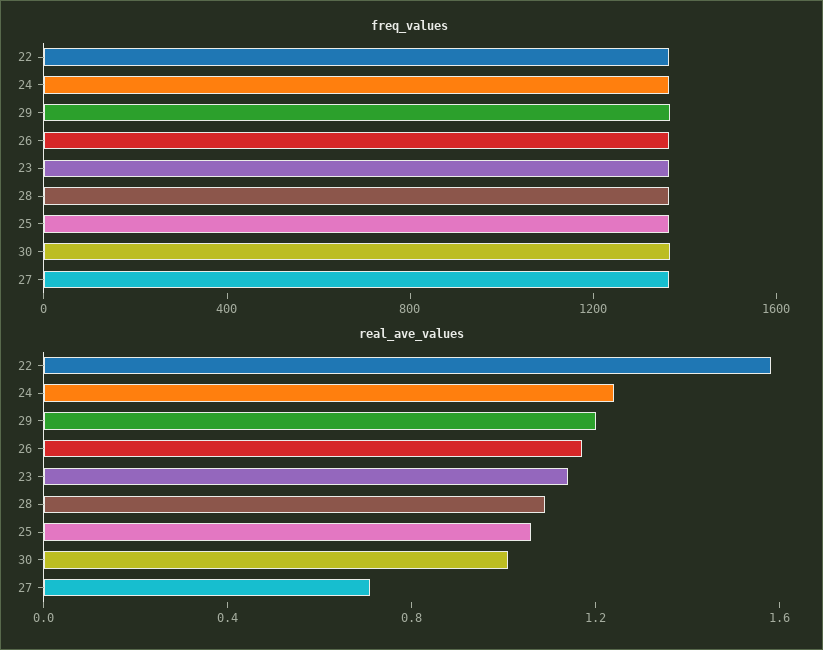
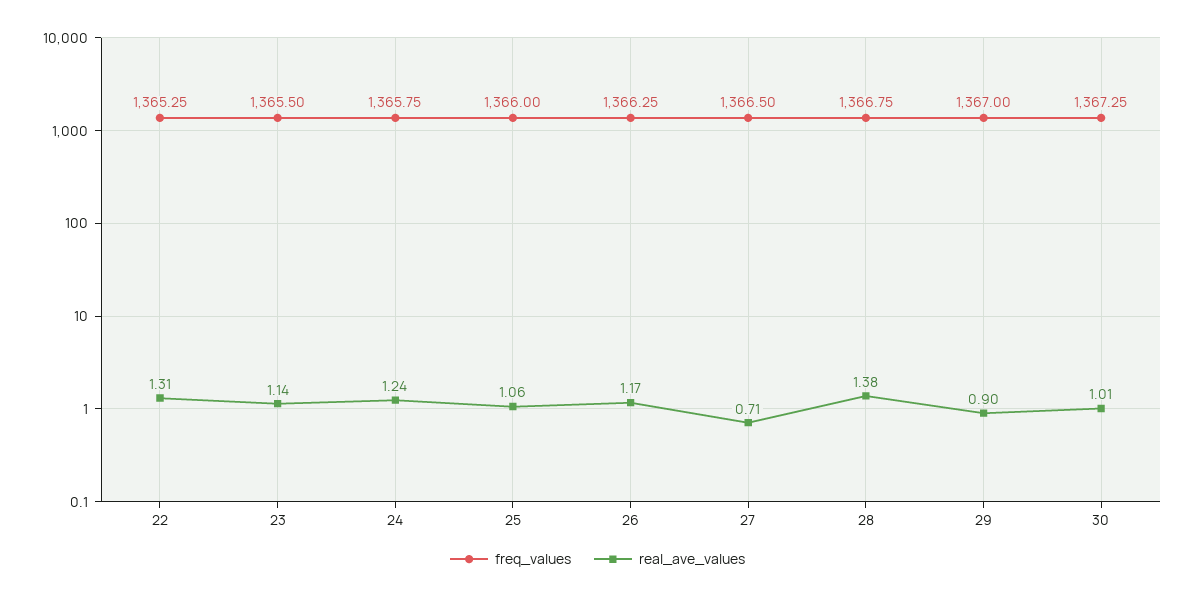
real_ave_values, 22: 1.6 -> 1.31
real_ave_values, 29: 1.2 -> 0.9
real_ave_values, 28: 1.1 -> 1.38

